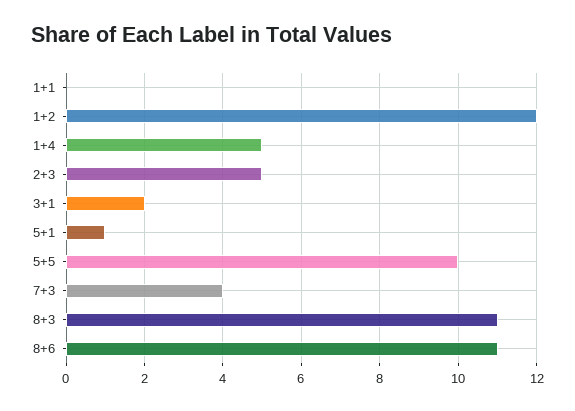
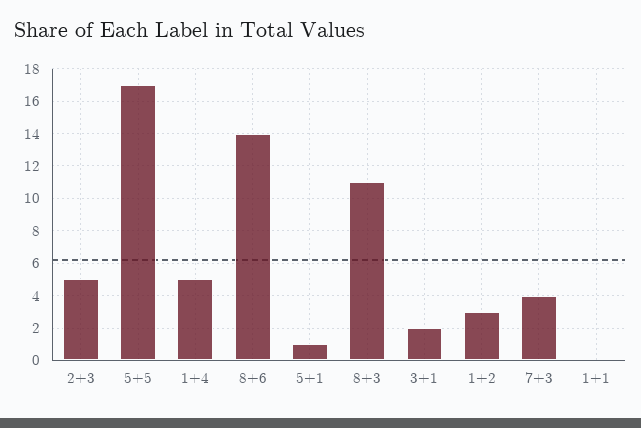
1+2: 12 -> 3
5+5: 10 -> 17
8+6: 11 -> 14

